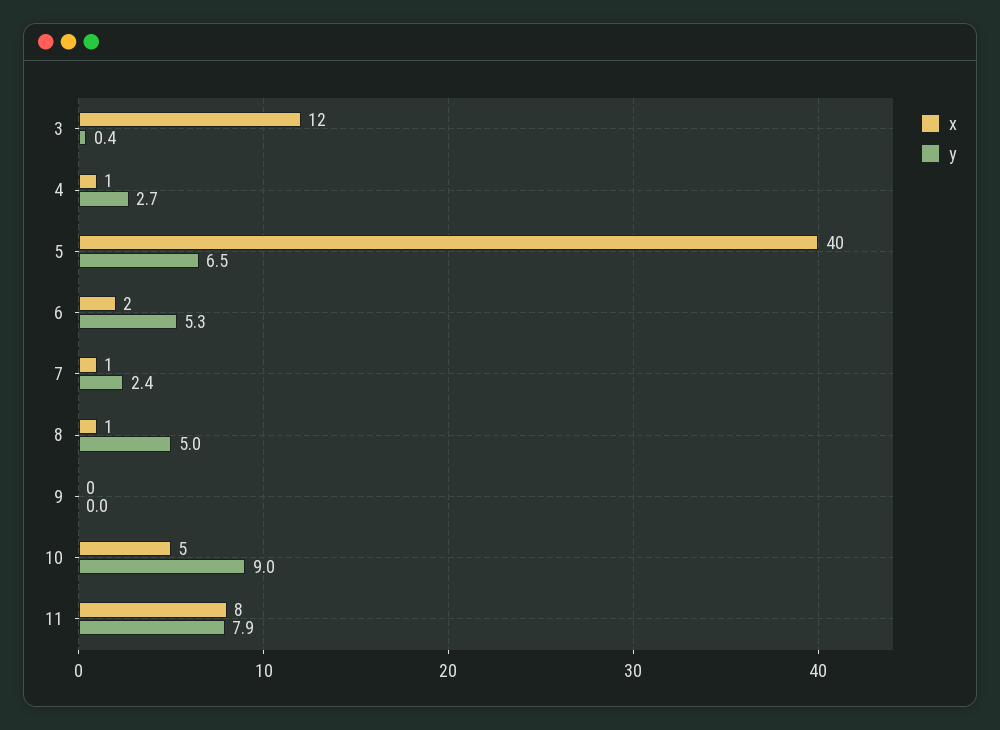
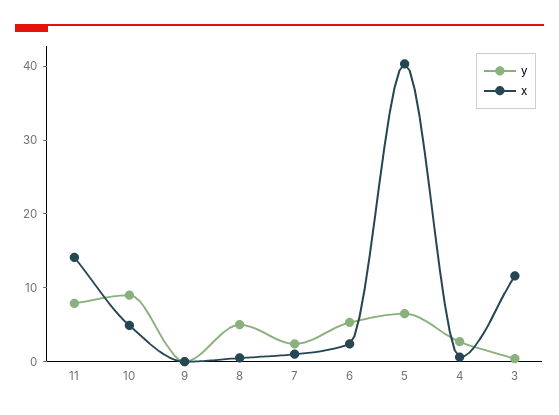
x, 11: 8 -> 14

